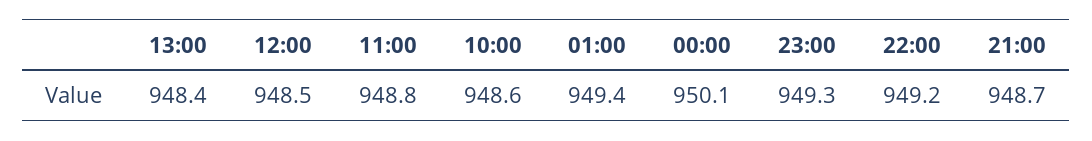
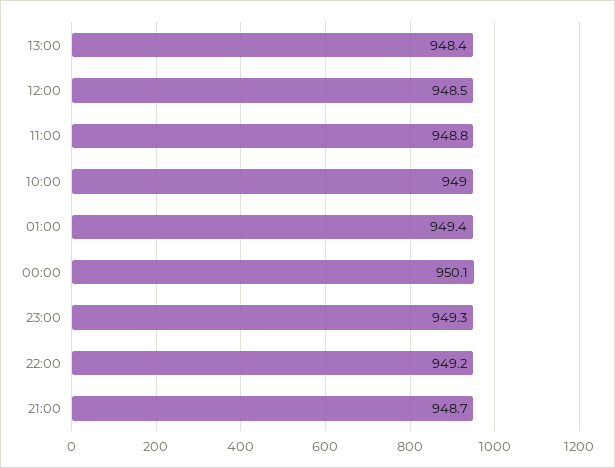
10:00: 948.6 -> 949

